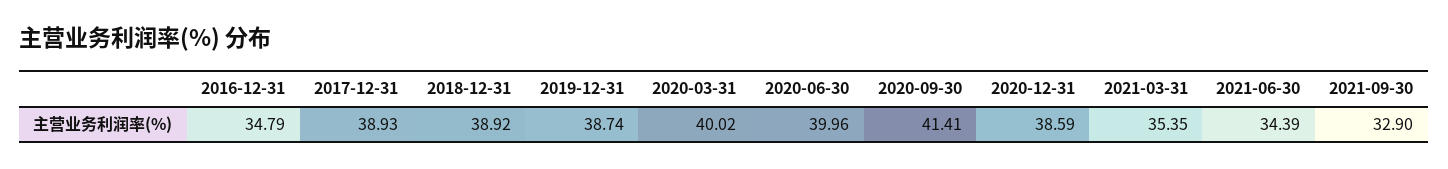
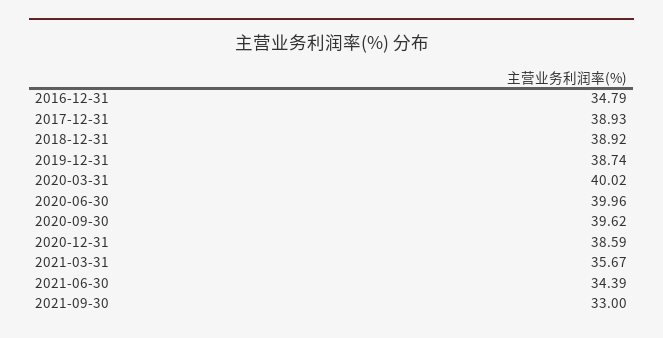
2020-09-30: 41.41 -> 39.62
2021-03-31: 35.35 -> 35.67
2021-09-30: 32.9 -> 33

